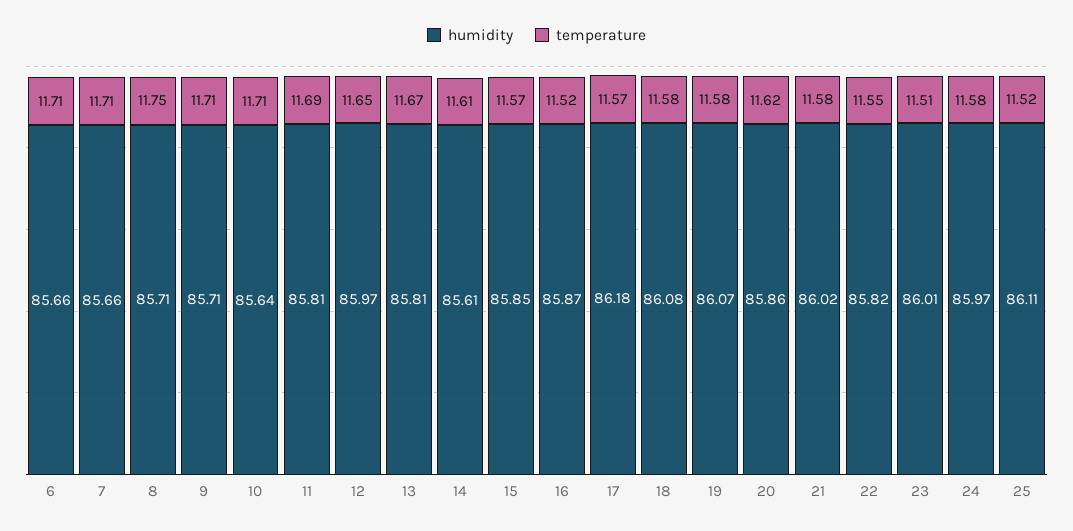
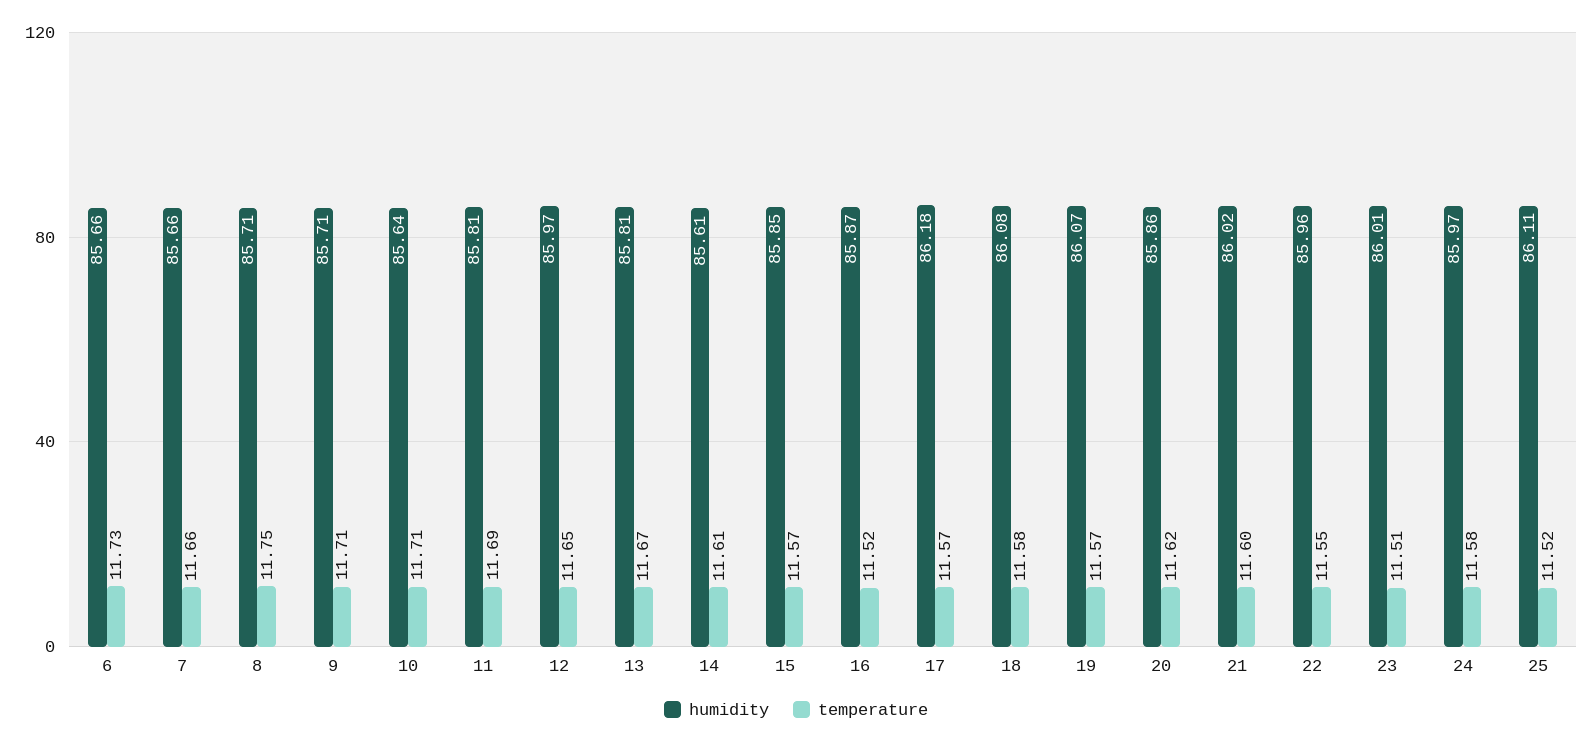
temperature, 6: 11.71 -> 11.73
temperature, 7: 11.71 -> 11.66
temperature, 19: 11.58 -> 11.57
temperature, 21: 11.58 -> 11.6
humidity, 22: 85.82 -> 85.96

